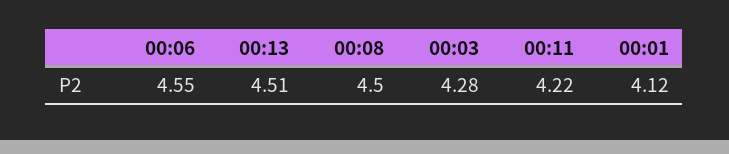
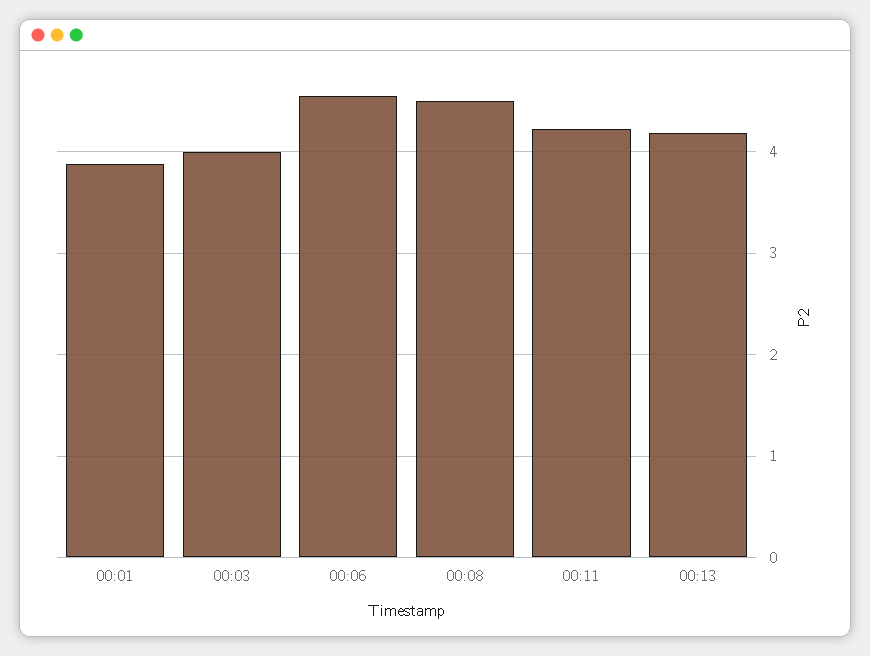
00:13: 4.51 -> 4.2
00:03: 4.28 -> 4
00:01: 4.12 -> 3.9

